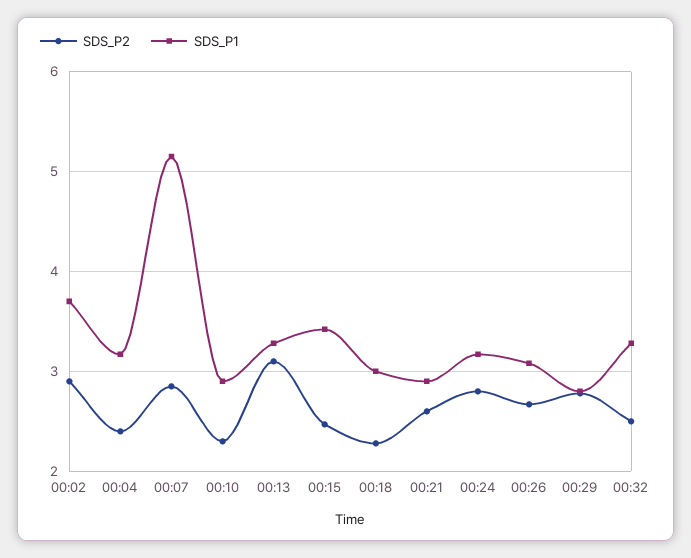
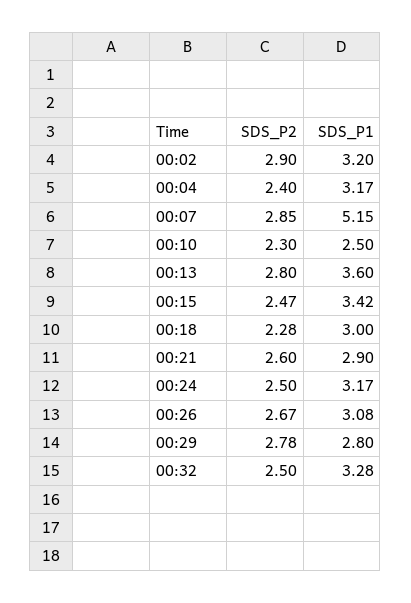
SDS_P1, 00:02: 3.7 -> 3.2
SDS_P1, 00:10: 2.9 -> 2.5
SDS_P2, 00:13: 3.1 -> 2.8
SDS_P1, 00:13: 3.3 -> 3.6
SDS_P2, 00:24: 2.8 -> 2.5

